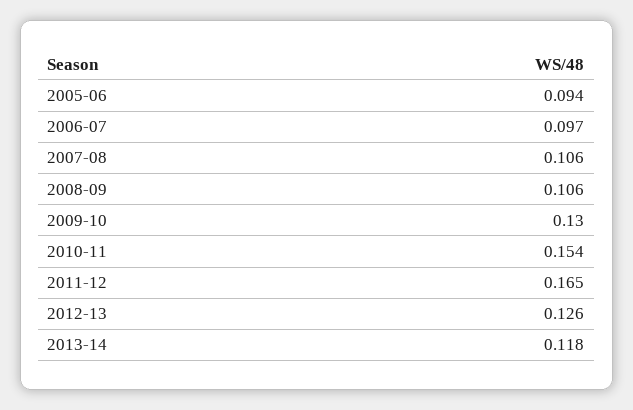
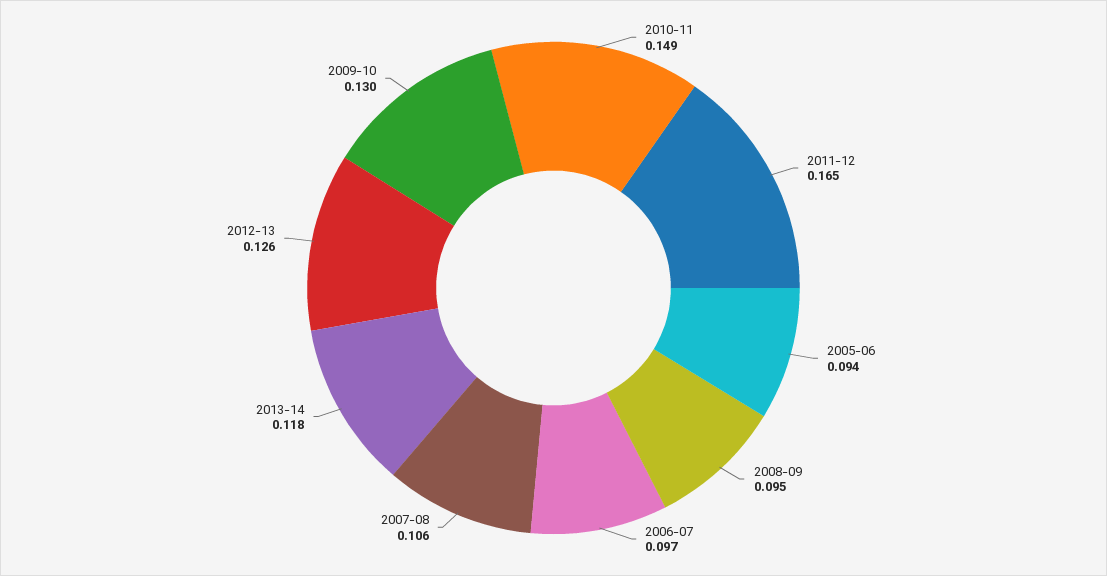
2008-09: 0.106 -> 0.095
2010-11: 0.154 -> 0.149

